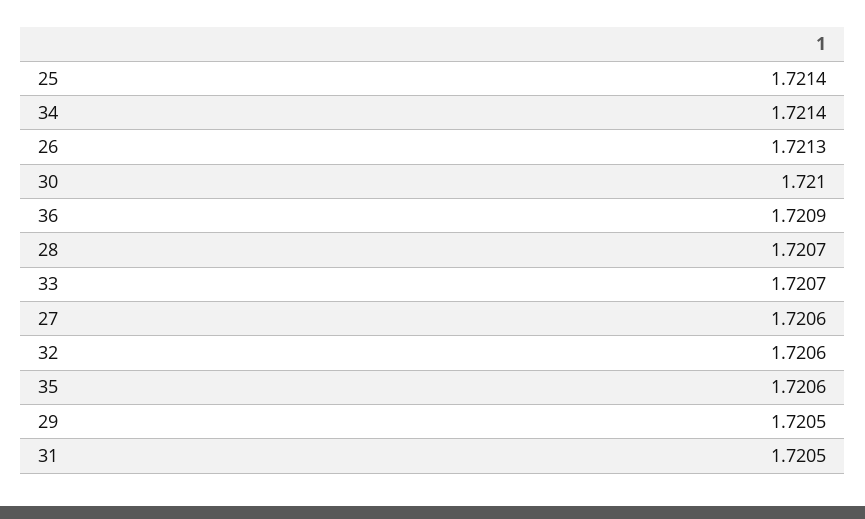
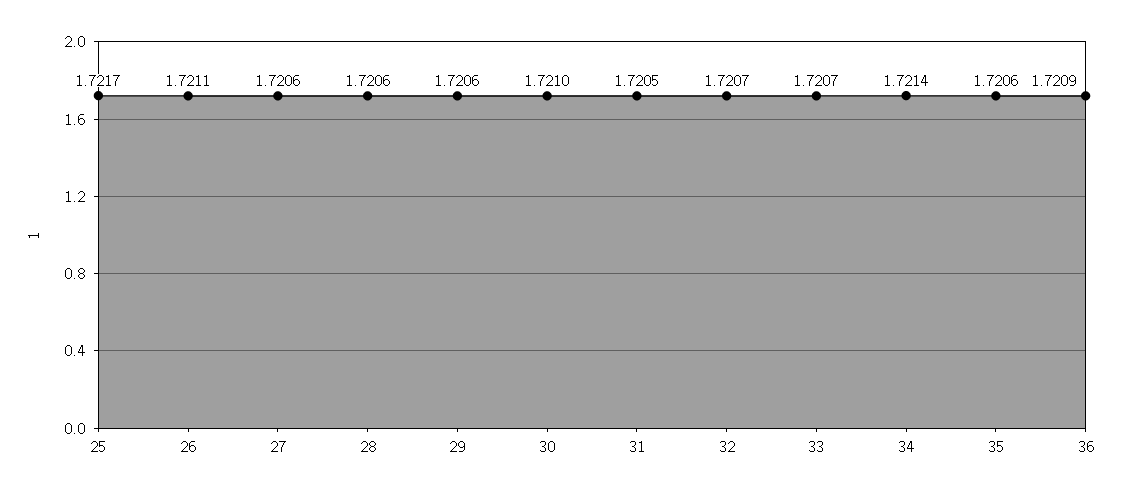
25: 1.7214 -> 1.7217
26: 1.7213 -> 1.7211
28: 1.7207 -> 1.7206
32: 1.7206 -> 1.7207
29: 1.7205 -> 1.7206

